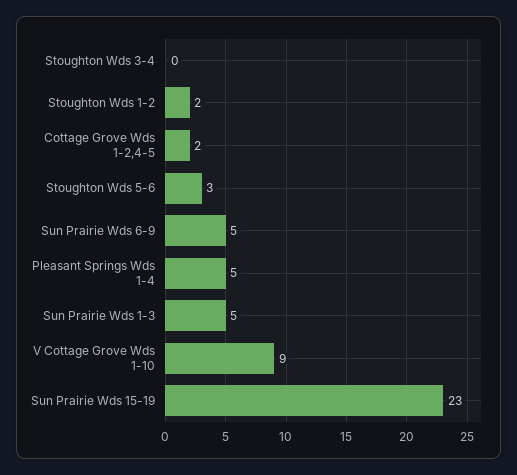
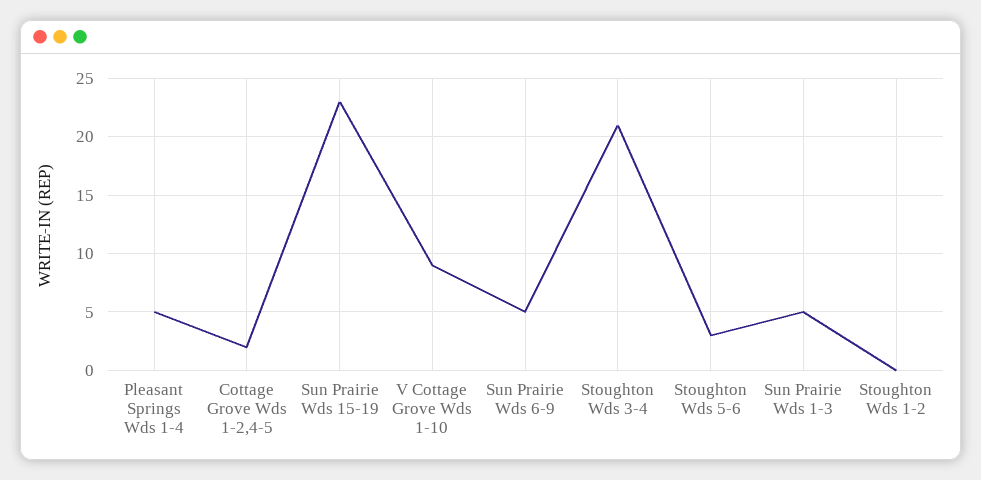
Stoughton Wds 3-4: 0 -> 21
Stoughton Wds 1-2: 2 -> 0

